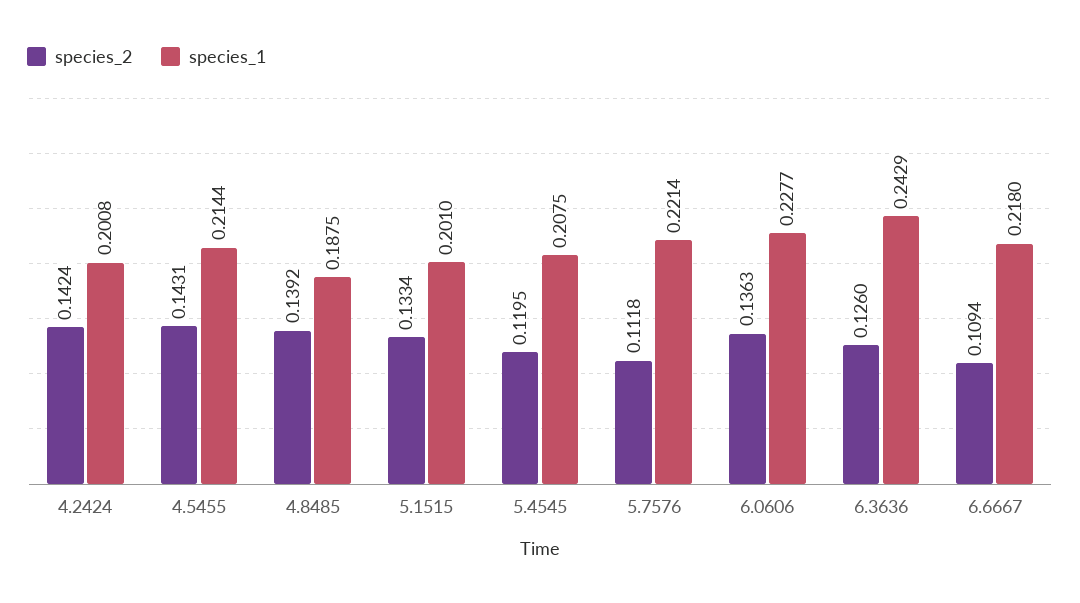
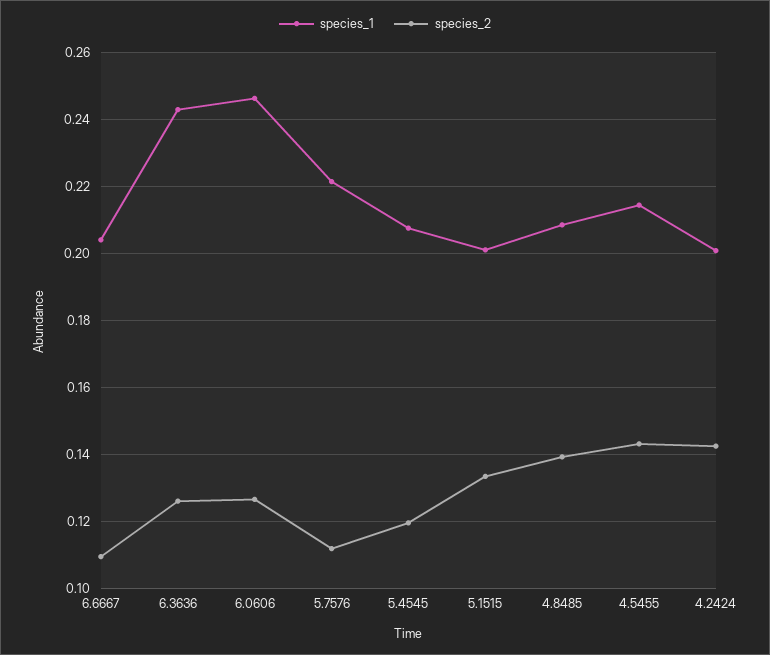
species_1, 4.8485: 0.1875 -> 0.208
species_2, 6.0606: 0.1363 -> 0.126
species_1, 6.0606: 0.2277 -> 0.246
species_1, 6.6667: 0.218 -> 0.204

